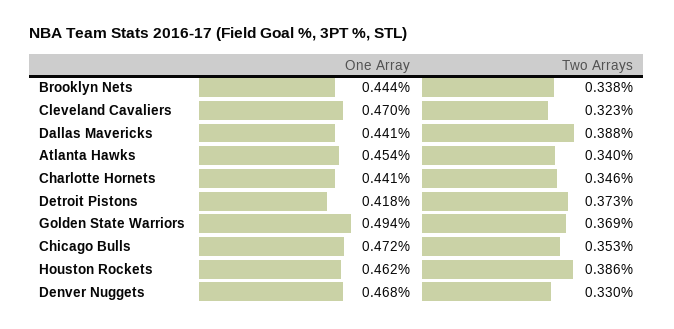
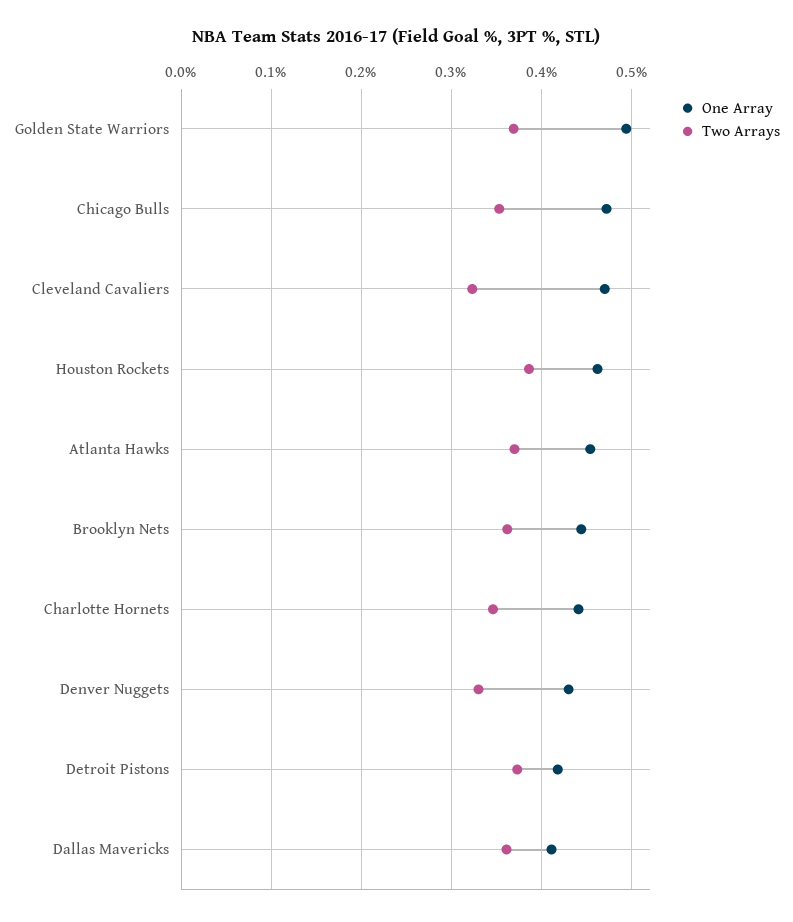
Two Arrays, Brooklyn Nets: 0.338 -> 0.36
One Array, Dallas Mavericks: 0.441 -> 0.41
Two Arrays, Dallas Mavericks: 0.388 -> 0.36
Two Arrays, Atlanta Hawks: 0.34 -> 0.37
One Array, Denver Nuggets: 0.468 -> 0.43

